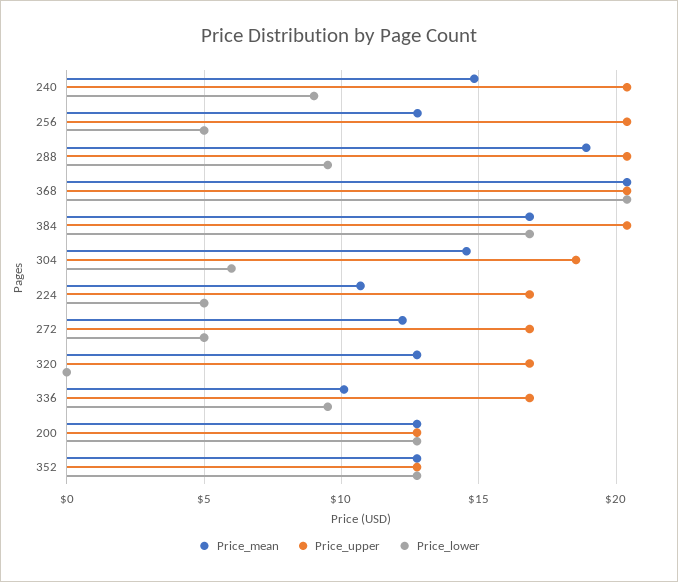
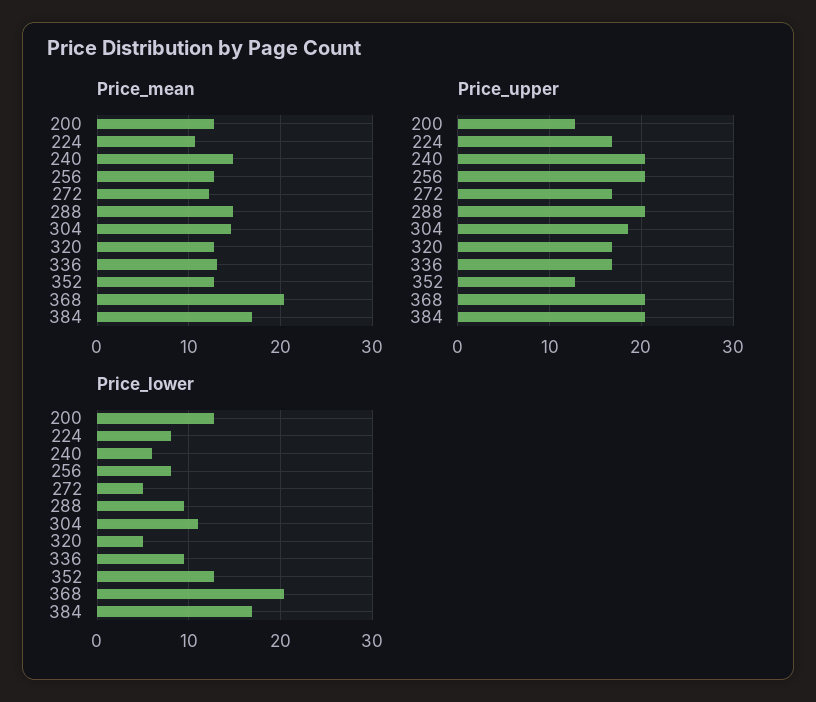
Price_lower, 240: 9 -> 6
Price_lower, 256: 5 -> 8
Price_mean, 288: 19 -> 15
Price_lower, 304: 6 -> 11
Price_lower, 224: 5 -> 8
Price_lower, 320: 0 -> 5
Price_mean, 336: 10 -> 13

